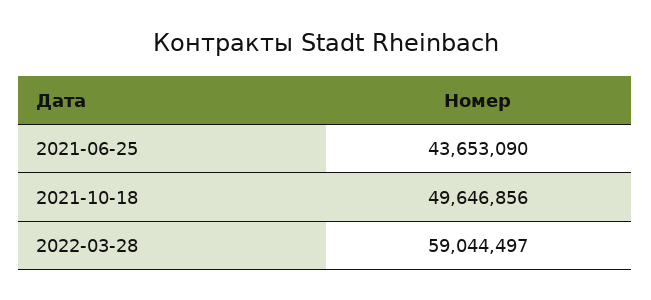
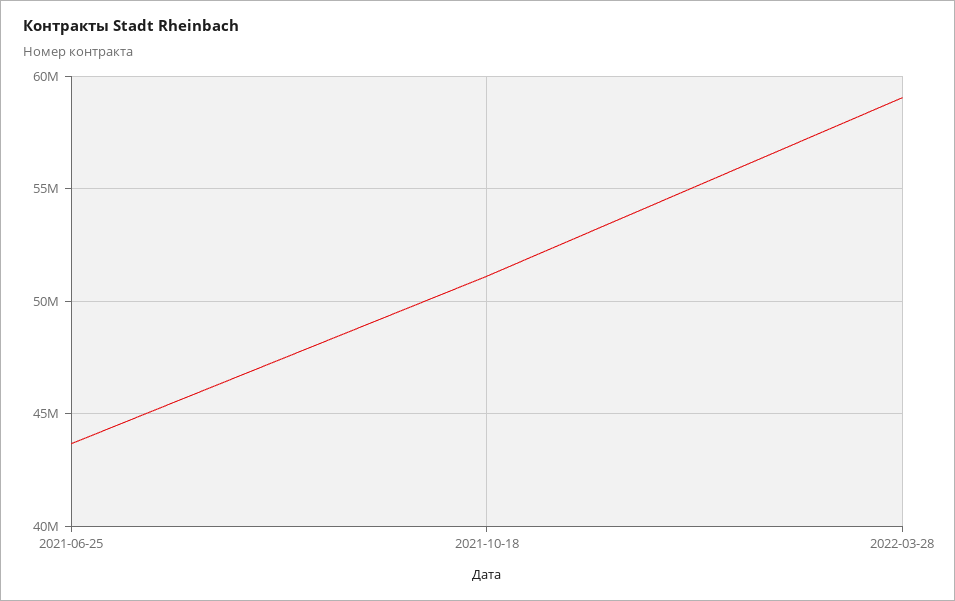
2021-10-18: 49646856 -> 51000000

